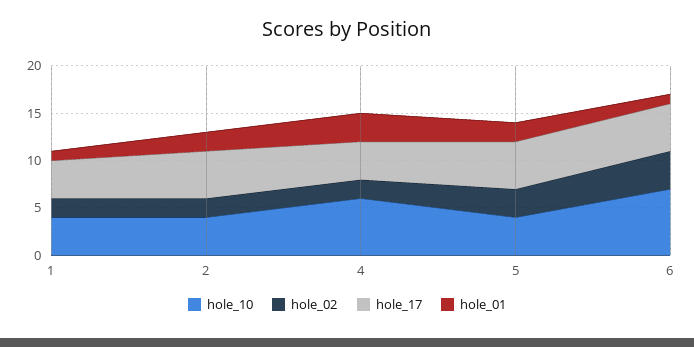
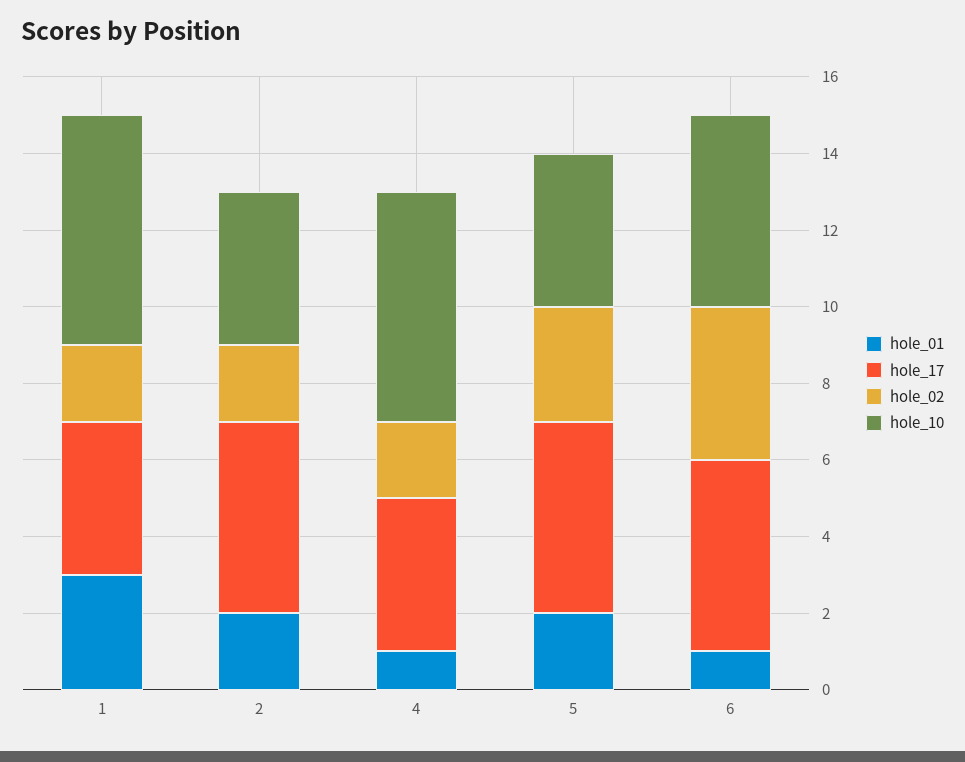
hole_10, 1: 4 -> 6
hole_01, 1: 1 -> 3
hole_01, 4: 3 -> 1
hole_10, 6: 7 -> 5

